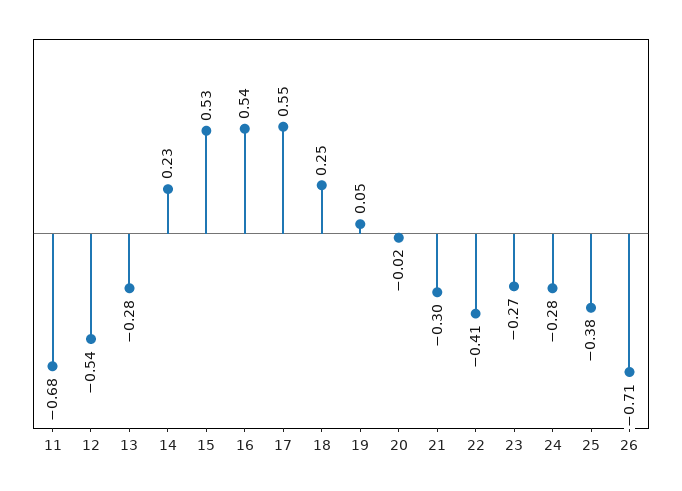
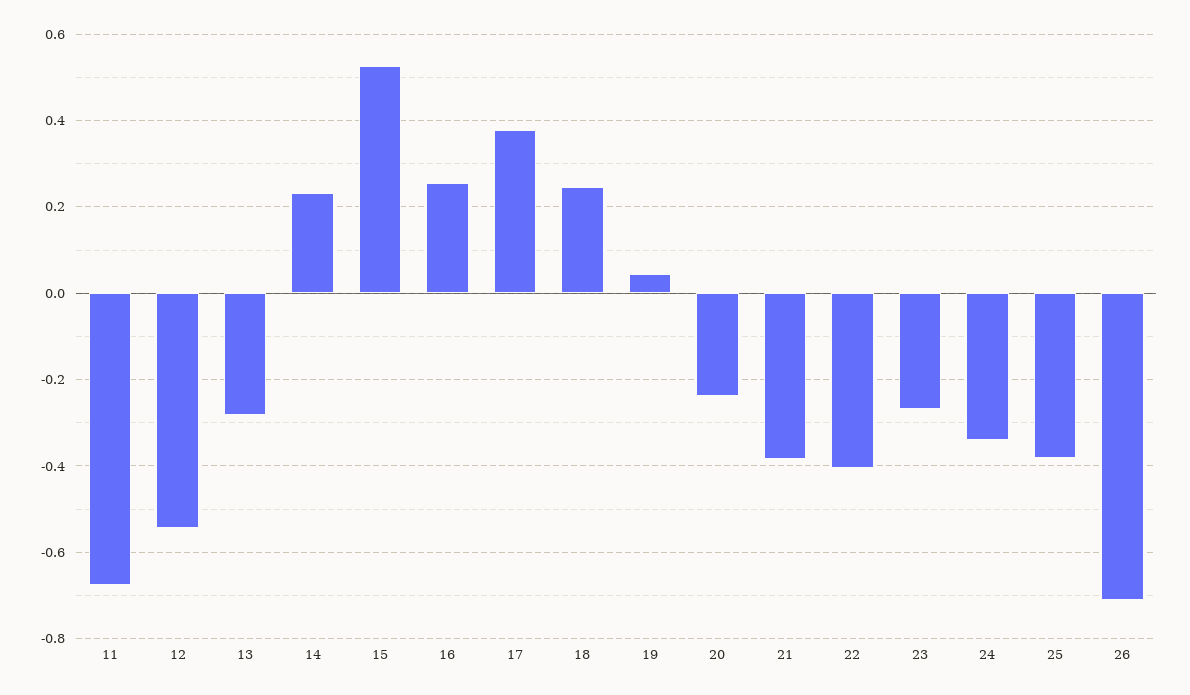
16: 0.54 -> 0.26
17: 0.55 -> 0.38
20: -0.02 -> -0.24
21: -0.3 -> -0.38
24: -0.28 -> -0.34

